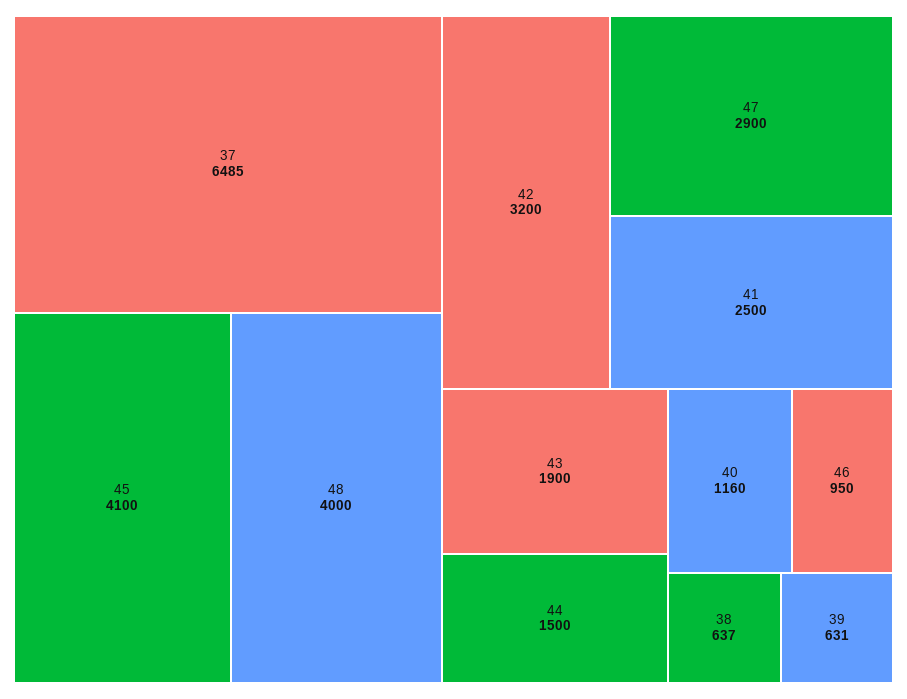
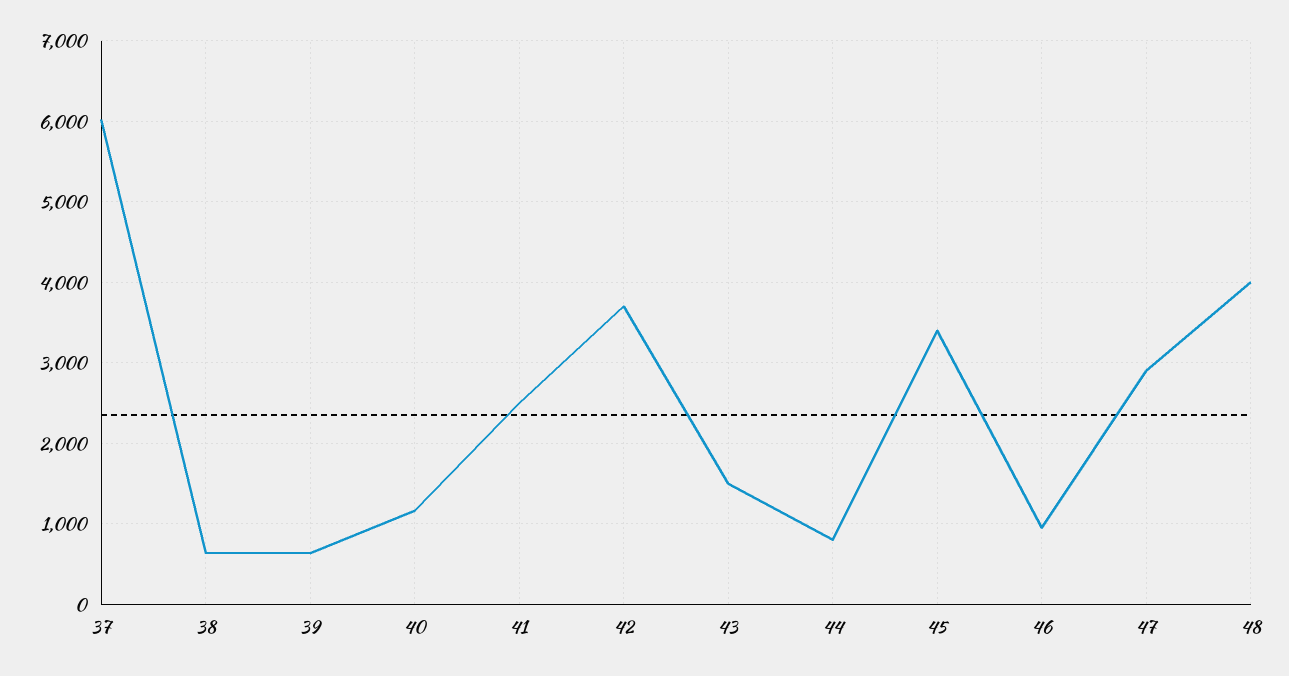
37: 6485 -> 6000
45: 4100 -> 3400
42: 3200 -> 3700
43: 1900 -> 1500
44: 1500 -> 800

